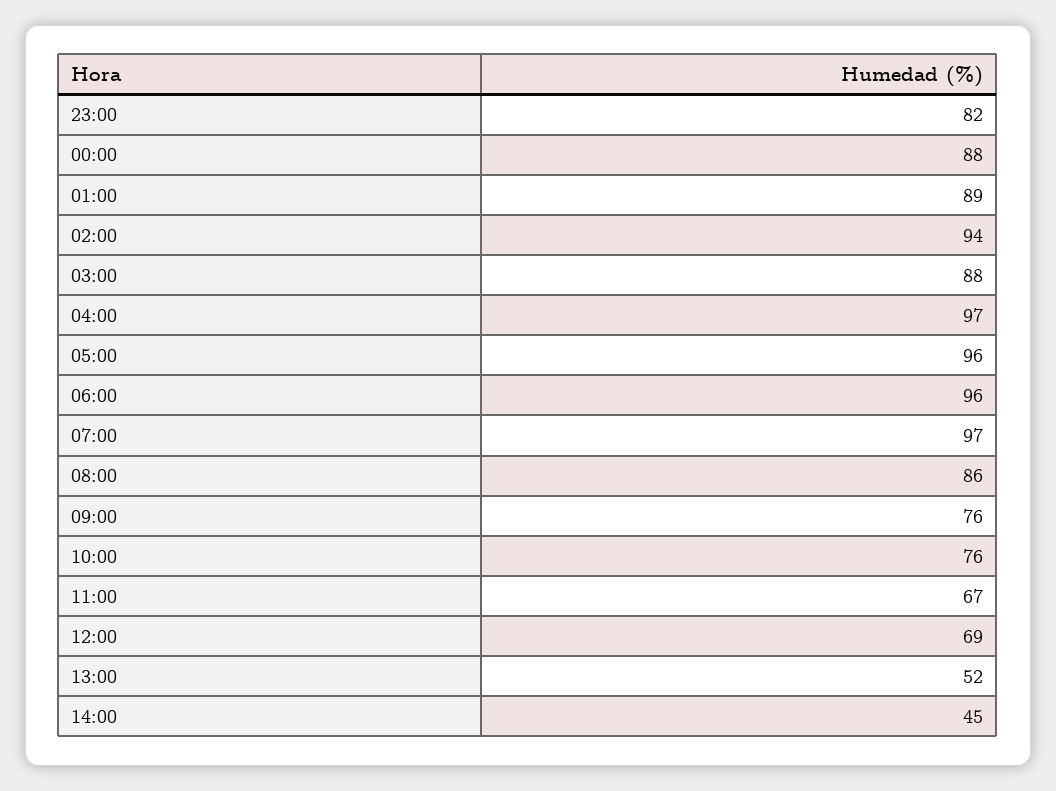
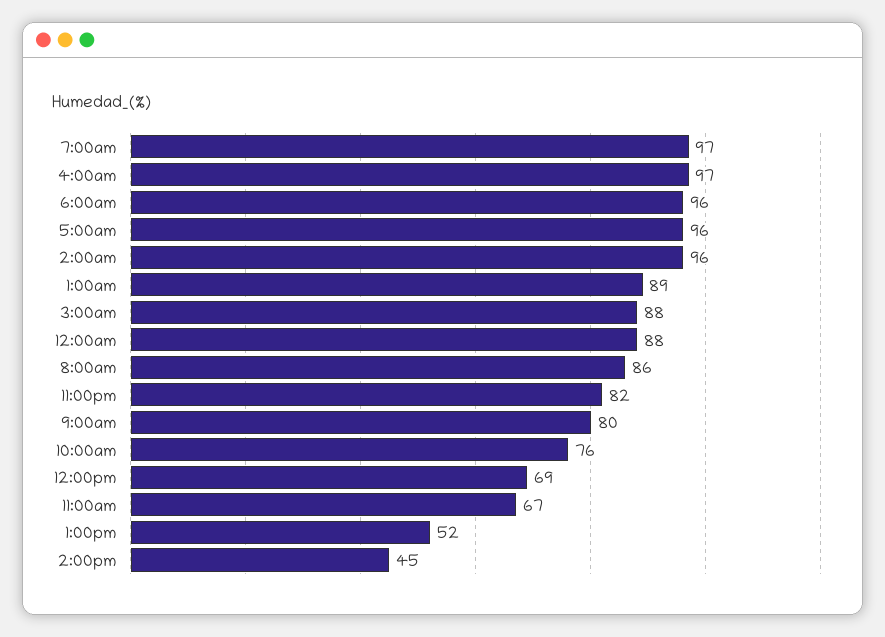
02:00: 94 -> 96
09:00: 76 -> 80

